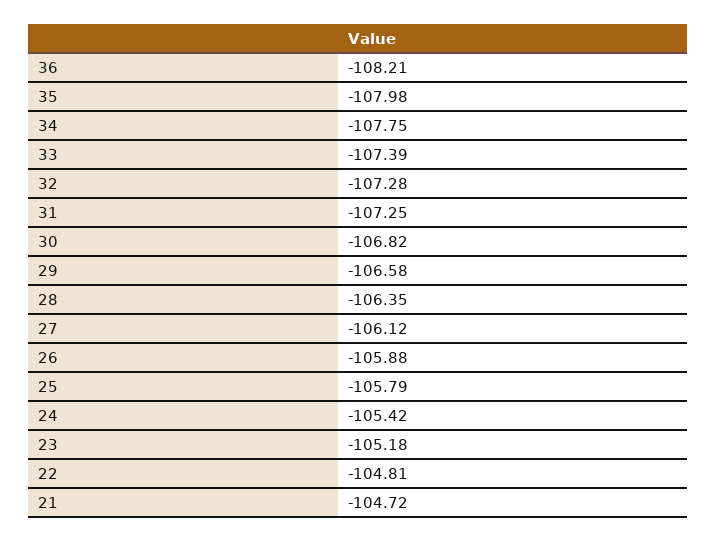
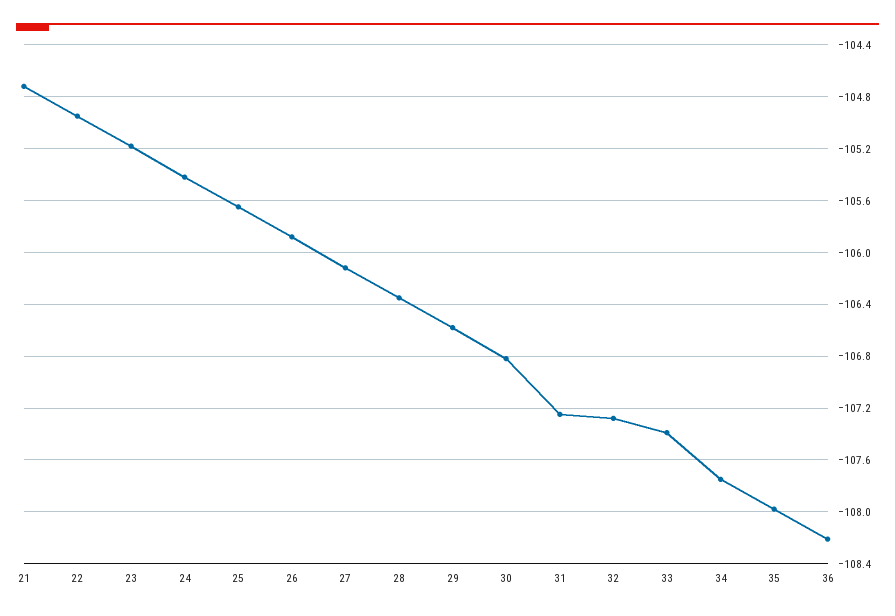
25: -105.79 -> -105.65
22: -104.81 -> -104.95

